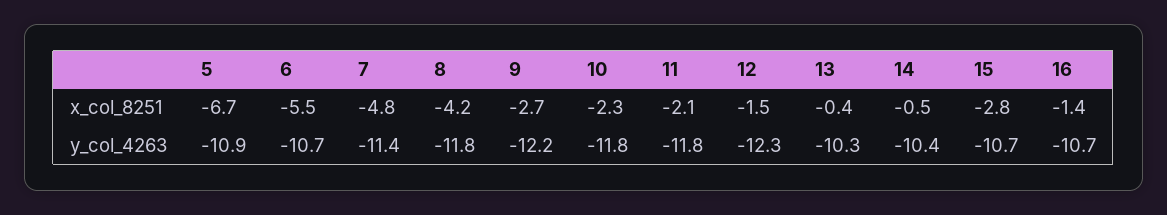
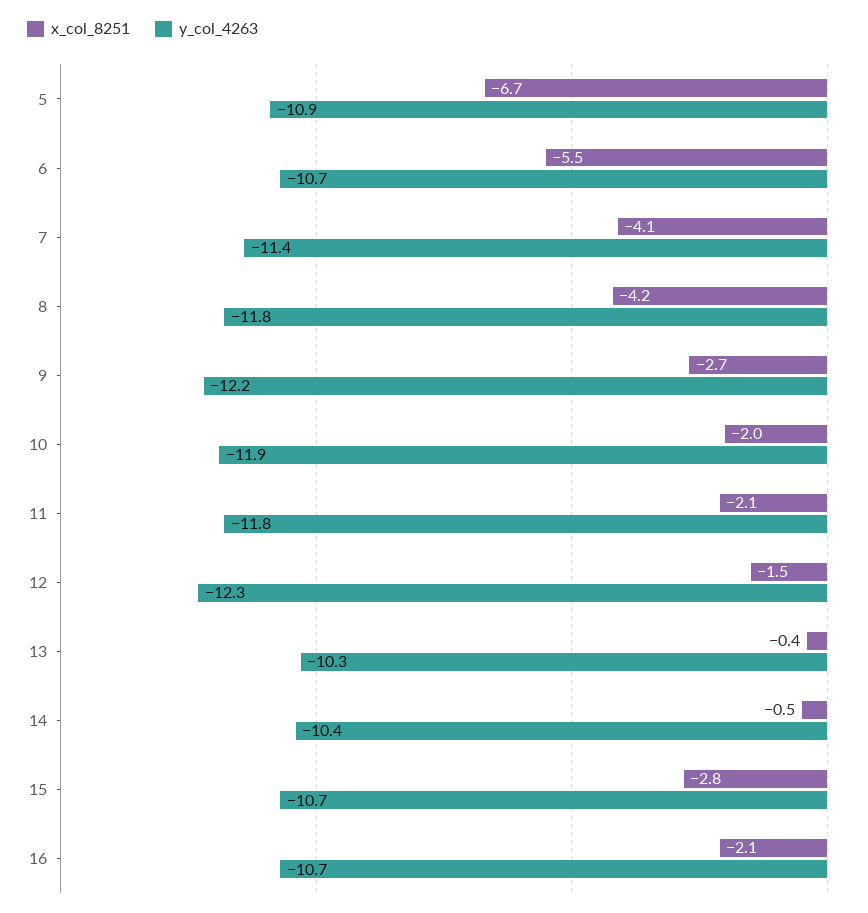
x_col_8251, 7: -4.8 -> -4.1
x_col_8251, 10: -2.3 -> -2
x_col_8251, 16: -1.4 -> -2.1
y_col_4263, 10: -11.8 -> -11.9

